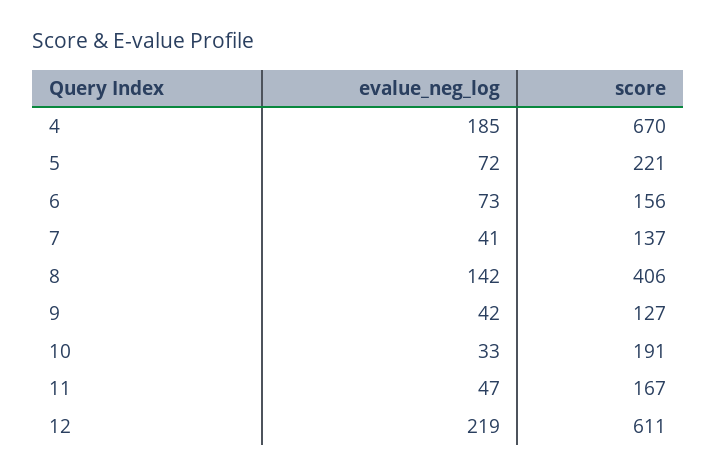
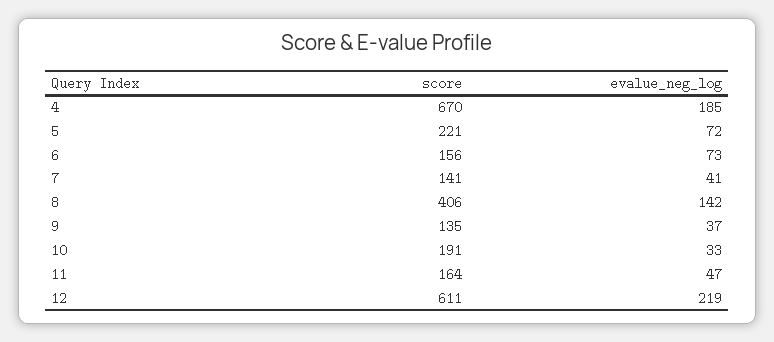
score, 7: 137 -> 141
evalue_neg_log, 9: 42 -> 37
score, 9: 127 -> 135
score, 11: 167 -> 164

